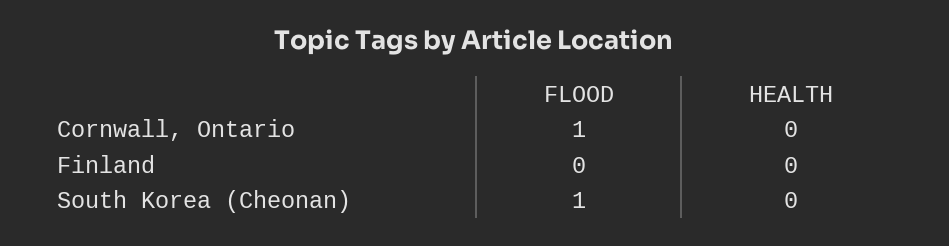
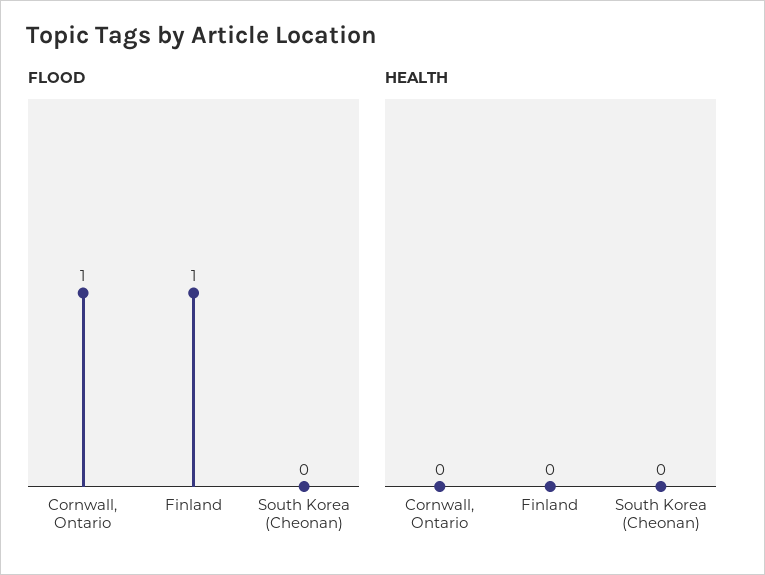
FLOOD, Finland: 0 -> 1
FLOOD, South Korea (Cheonan): 1 -> 0

